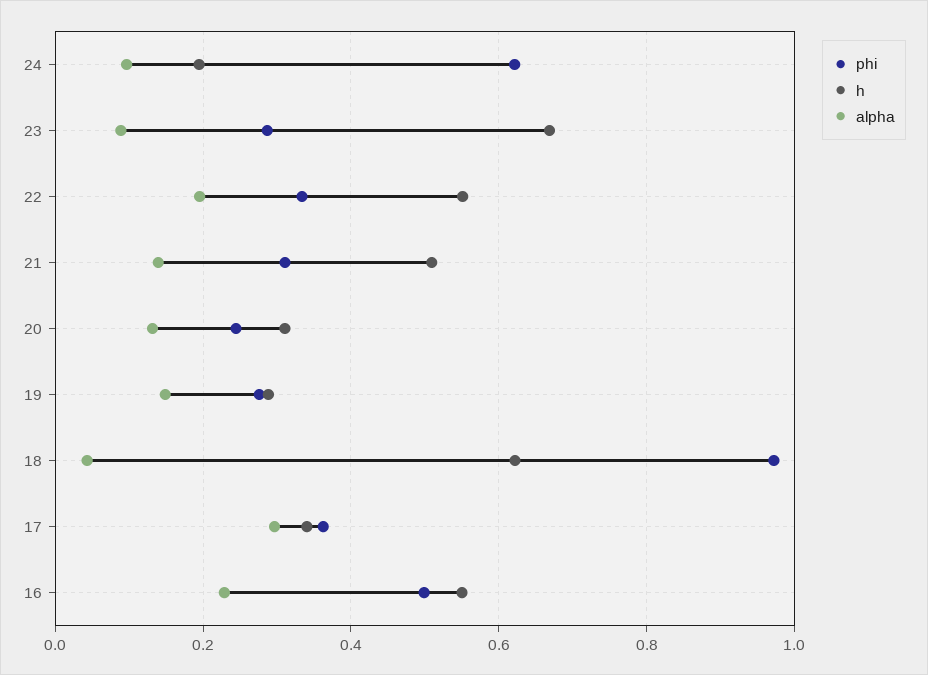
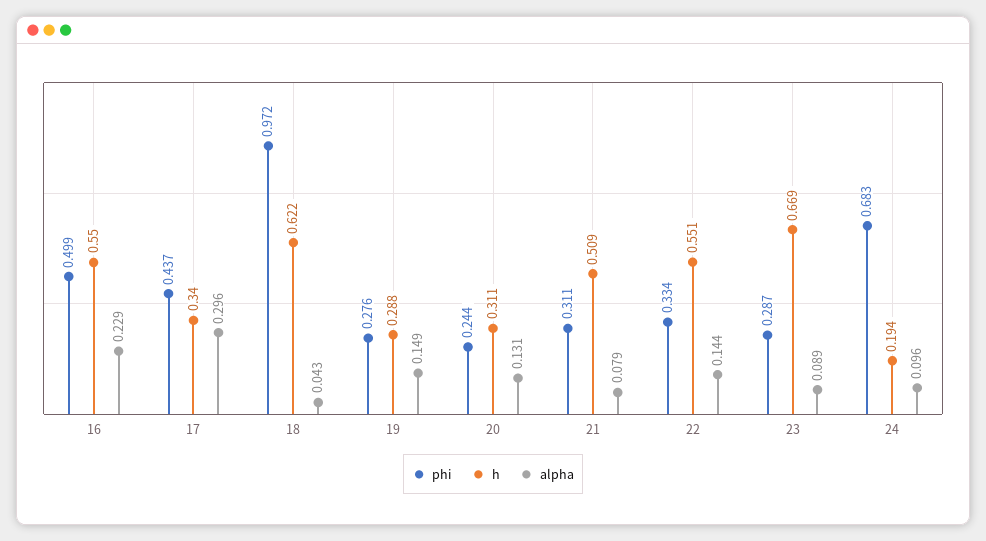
phi, 24: 0.62 -> 0.683
alpha, 22: 0.2 -> 0.144
alpha, 21: 0.14 -> 0.079
phi, 17: 0.36 -> 0.437

